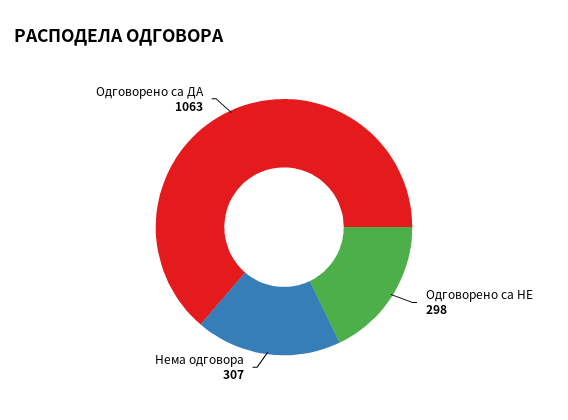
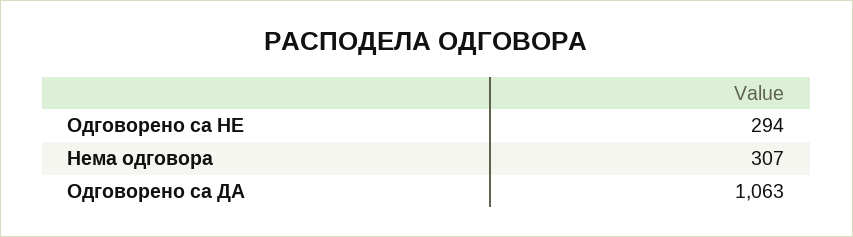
Одговорено са НЕ: 298 -> 294

